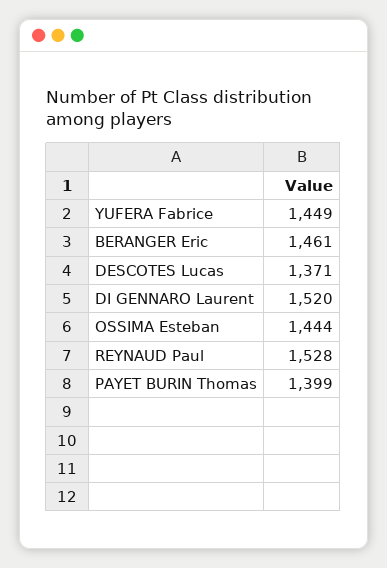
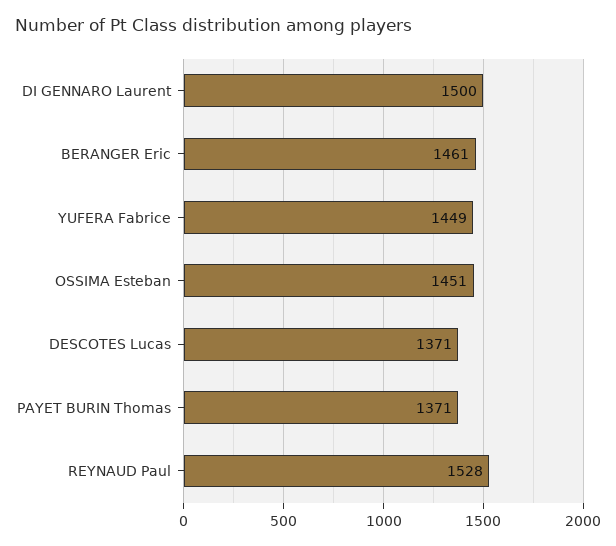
DI GENNARO Laurent: 1520 -> 1500
OSSIMA Esteban: 1444 -> 1451
PAYET BURIN Thomas: 1399 -> 1371

